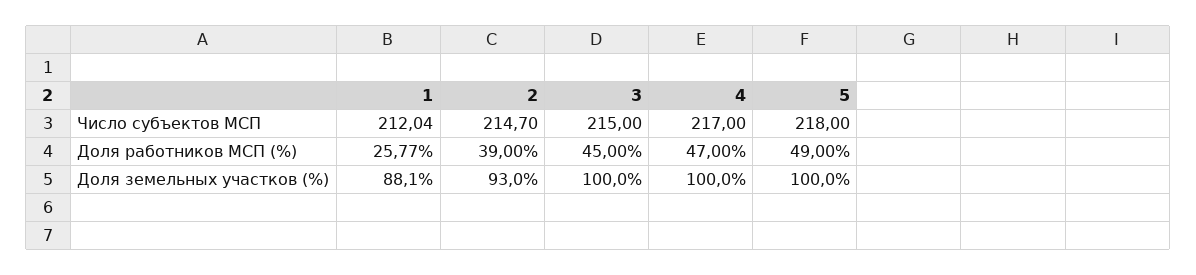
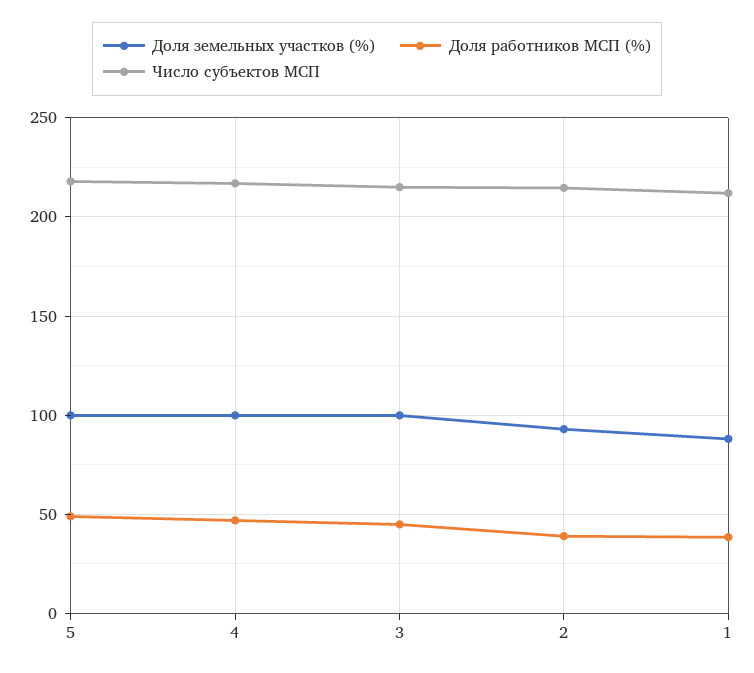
Доля работников МСП (%), 1: 25.77 -> 40

